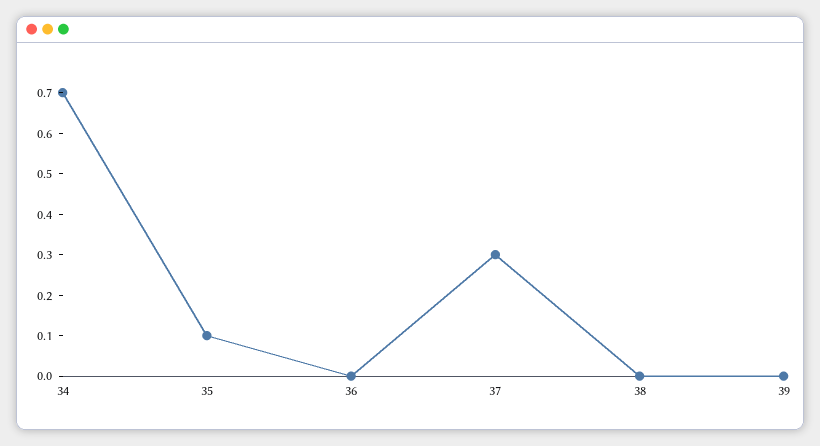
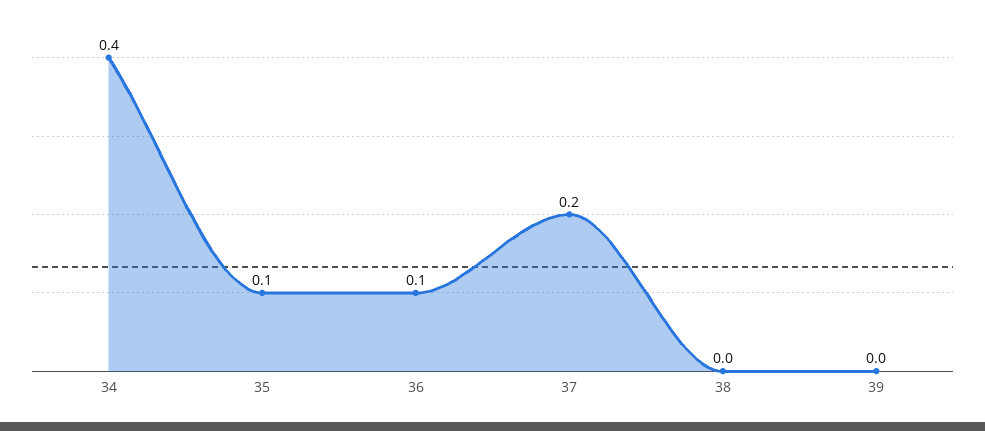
34: 0.7 -> 0.4
36: 0 -> 0.1
37: 0.3 -> 0.2

